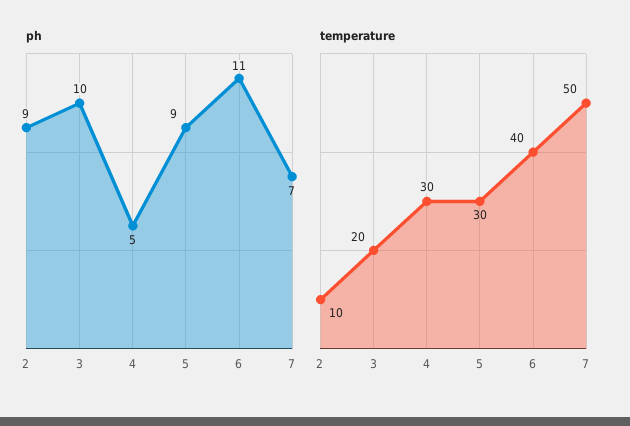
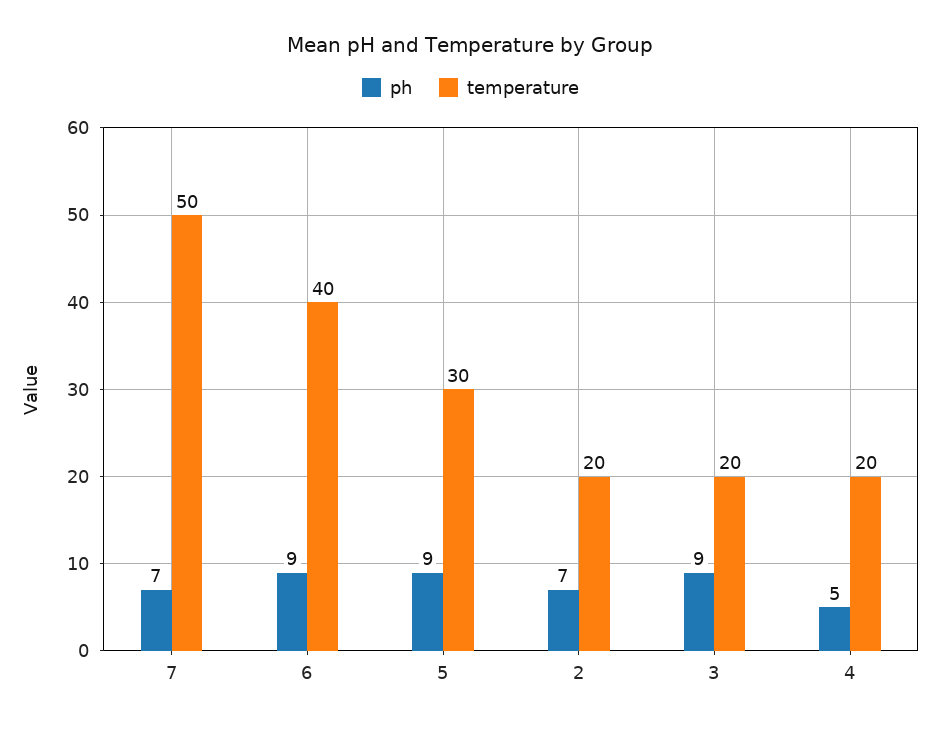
ph, 2: 9 -> 7
ph, 3: 10 -> 9
ph, 6: 11 -> 9
temperature, 2: 10 -> 20
temperature, 4: 30 -> 20

